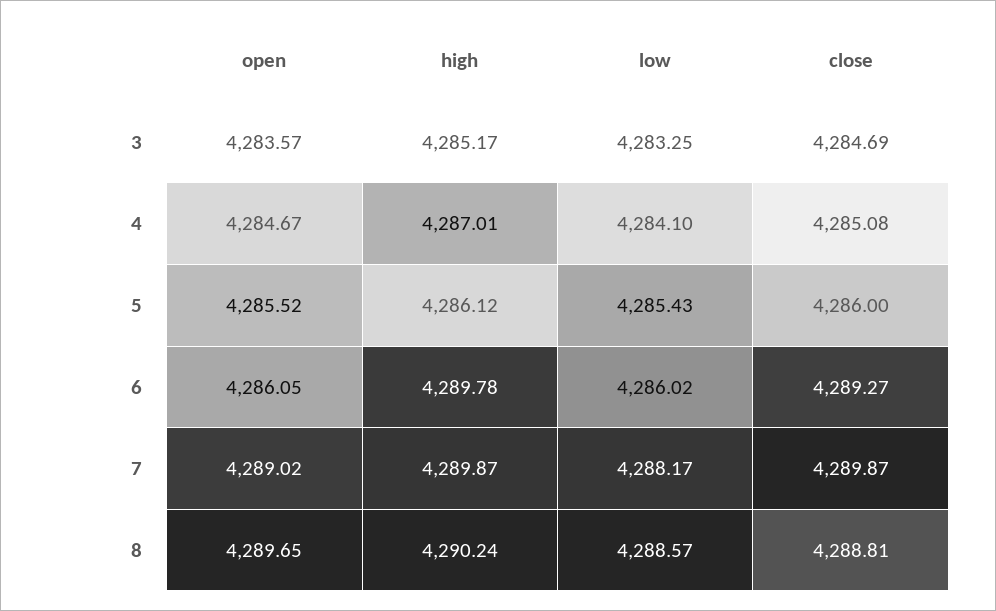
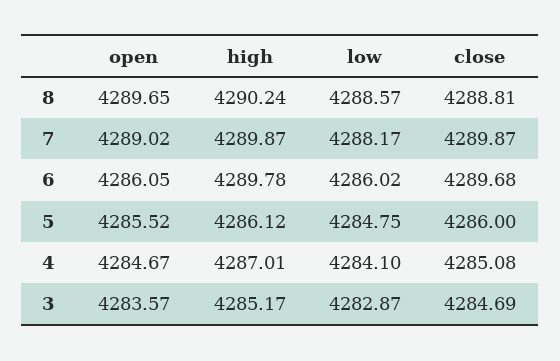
low, 3: 4283.25 -> 4282.87
low, 5: 4285.43 -> 4284.75
close, 6: 4289.27 -> 4289.68

